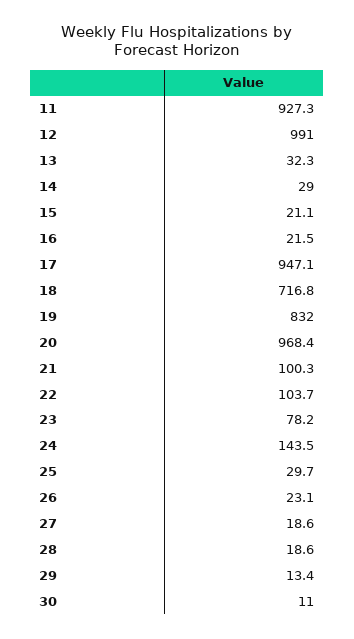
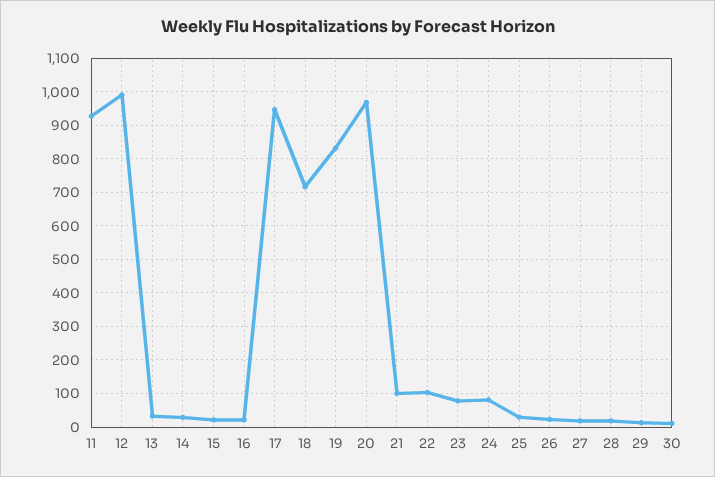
24: 143.5 -> 80

